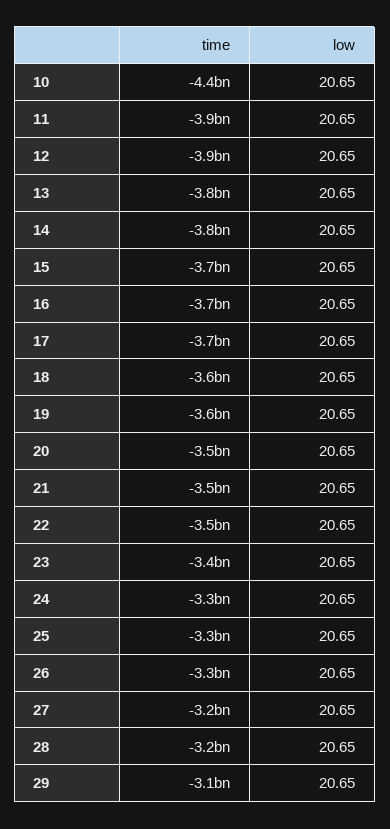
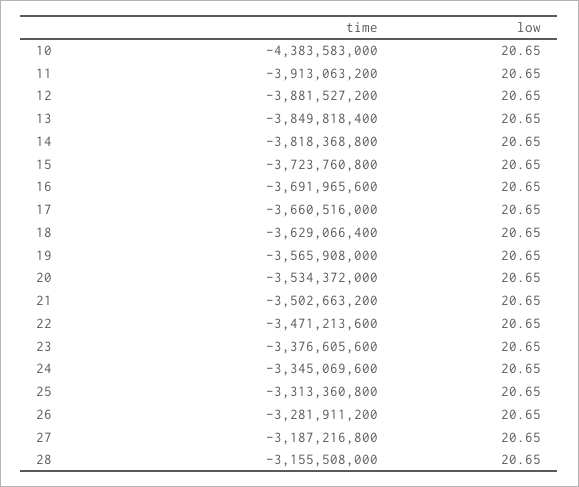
time, 29: -3100000000 -> none
low, 29: 20.65 -> none

